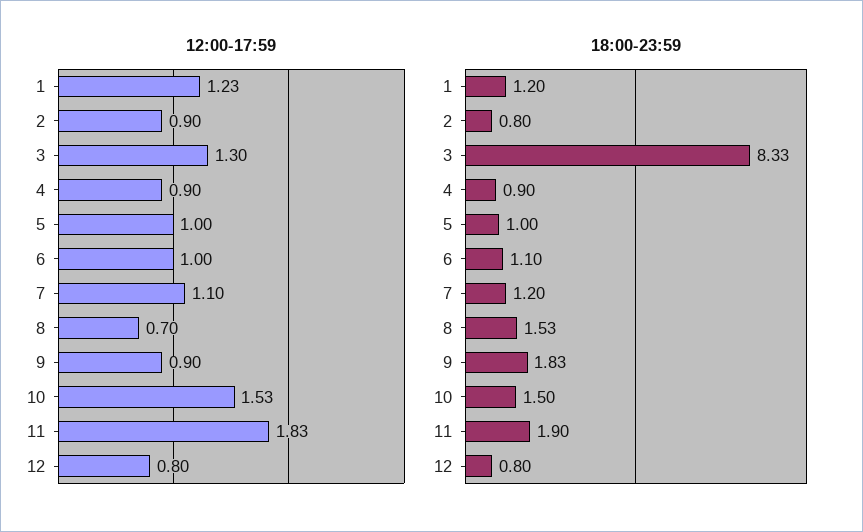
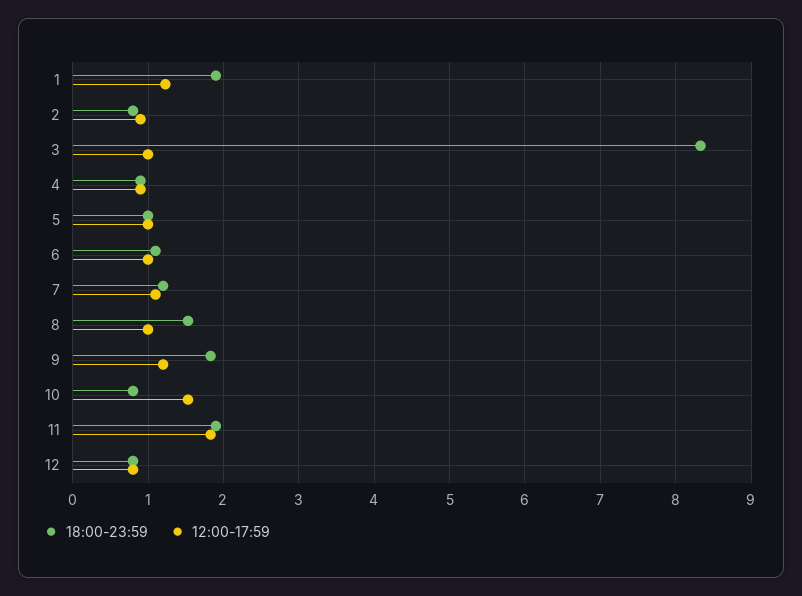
12:00-17:59, 3: 1.3 -> 1
12:00-17:59, 8: 0.7 -> 1
12:00-17:59, 9: 0.9 -> 1.2
18:00-23:59, 1: 1.2 -> 1.9
18:00-23:59, 10: 1.5 -> 0.8

